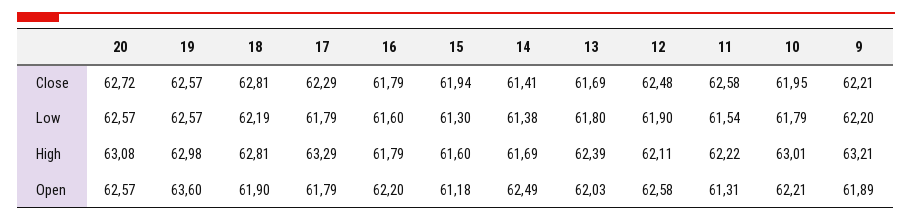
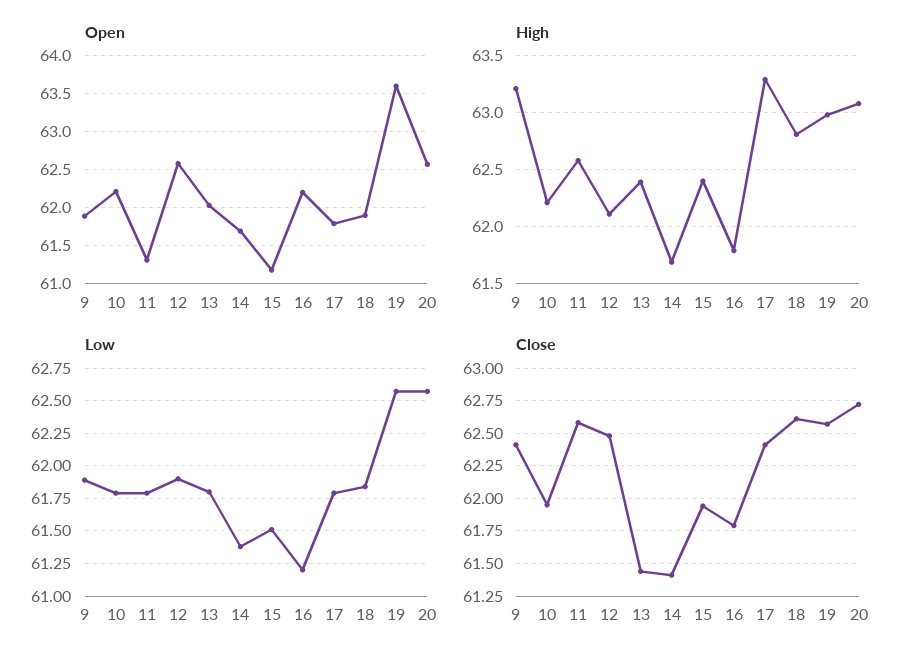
Close, 18: 62.81 -> 62.6
Close, 17: 62.29 -> 62.4
Close, 13: 61.69 -> 61.45
Close, 9: 62.21 -> 62.4
Low, 18: 62.19 -> 61.85
Low, 16: 61.6 -> 61.2
Low, 15: 61.3 -> 61.5
Low, 11: 61.54 -> 61.8
Low, 9: 62.2 -> 61.9
High, 15: 61.6 -> 62.4
High, 11: 62.22 -> 62.6
High, 10: 63.01 -> 62.2
Open, 14: 62.49 -> 61.7

